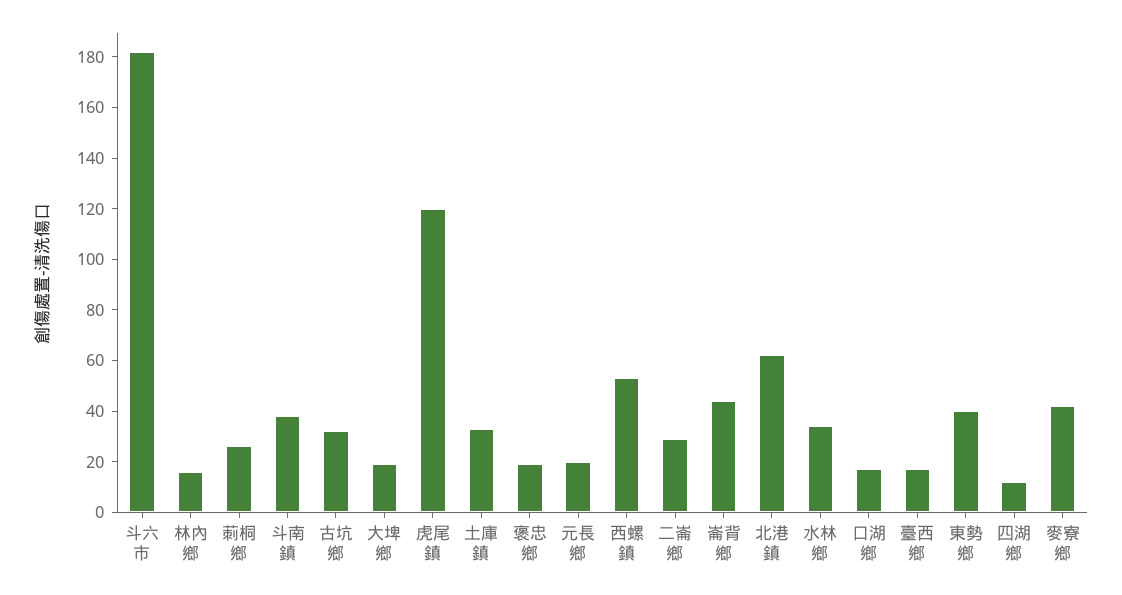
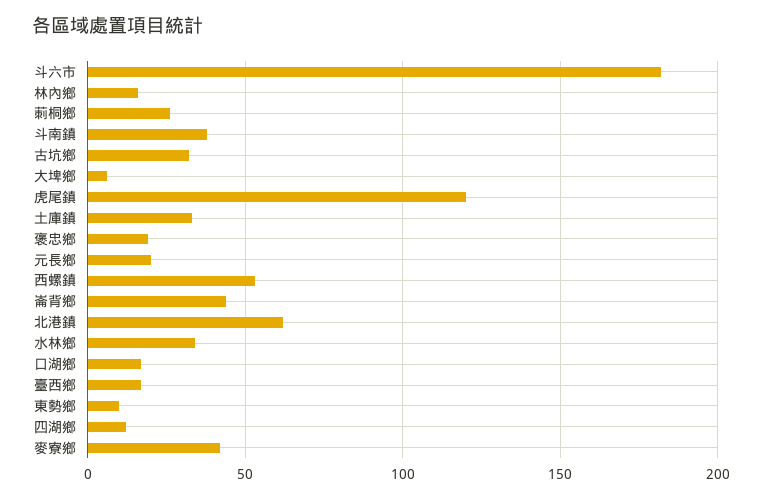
大埤鄉: 20 -> 5
二崙鄉: 30 -> none
東勢鄉: 40 -> 10

